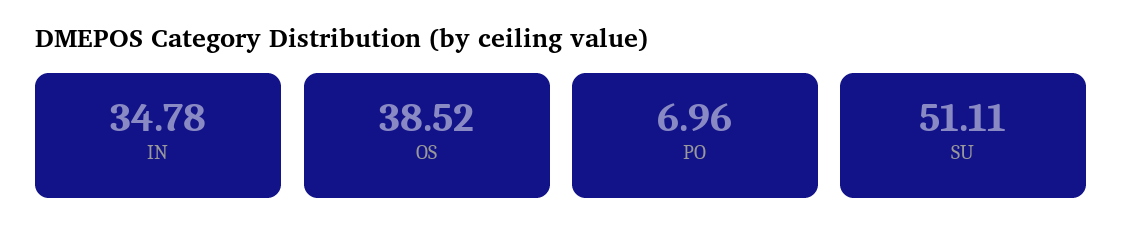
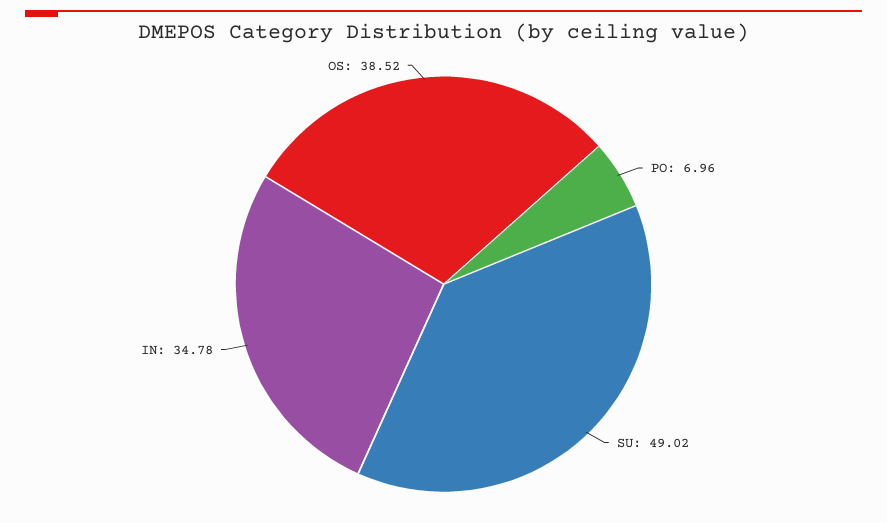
SU: 51.11 -> 49.02

